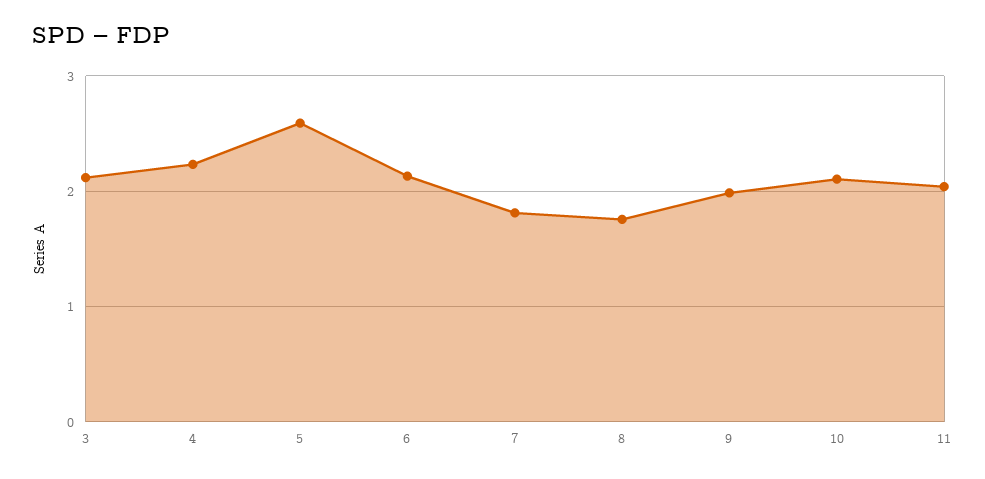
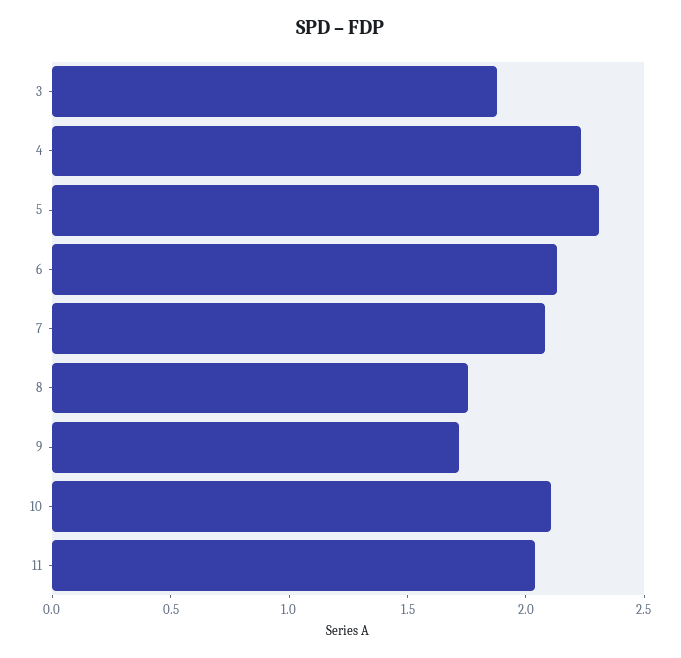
3: 2.1 -> 1.9
5: 2.6 -> 2.3
7: 1.8 -> 2.1
9: 2 -> 1.7

